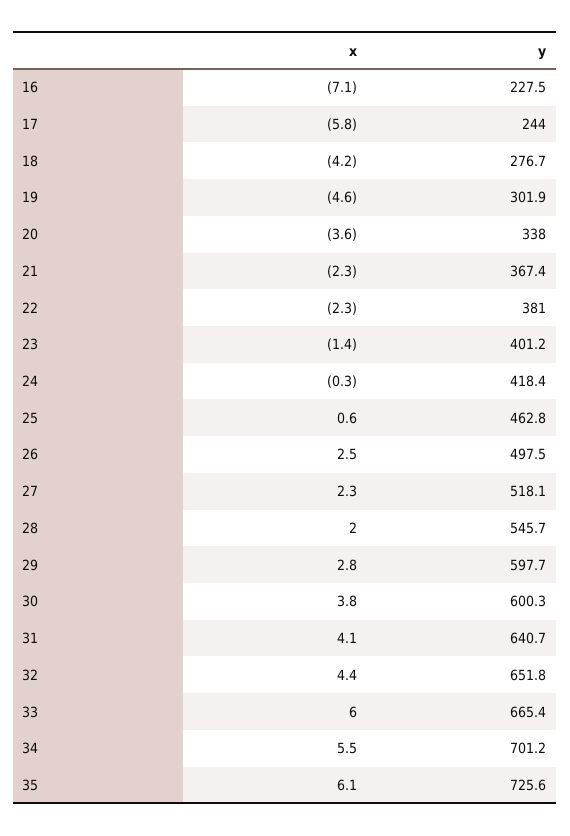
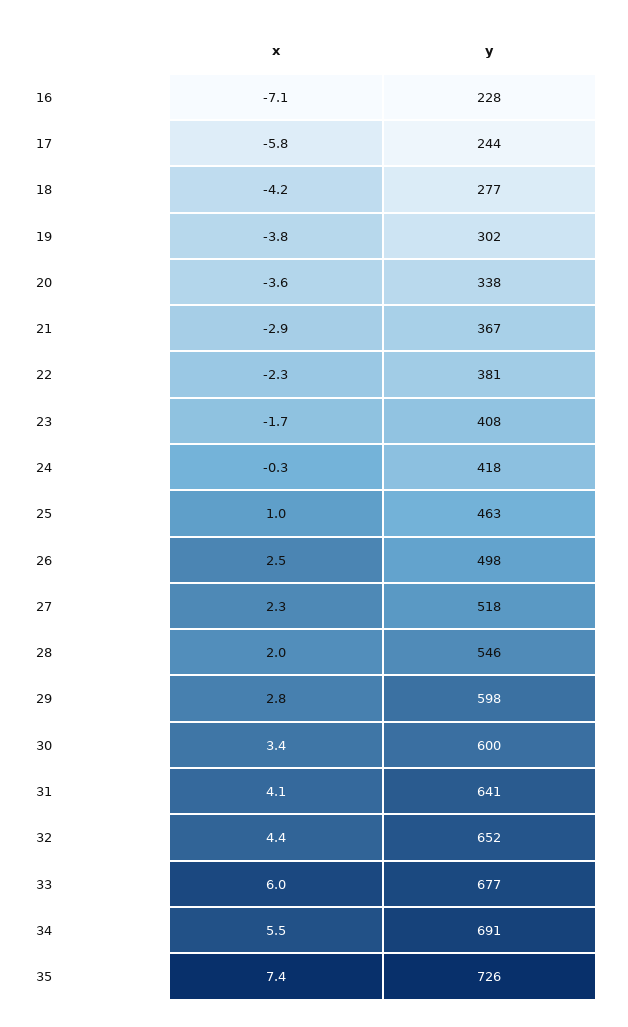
x, 19: -4.6 -> -3.8
x, 21: -2.3 -> -2.9
x, 23: -1.4 -> -1.7
y, 23: 401.2 -> 408
x, 25: 0.6 -> 1
x, 30: 3.8 -> 3.4
y, 33: 665.4 -> 677
y, 34: 701.2 -> 691
x, 35: 6.1 -> 7.4

